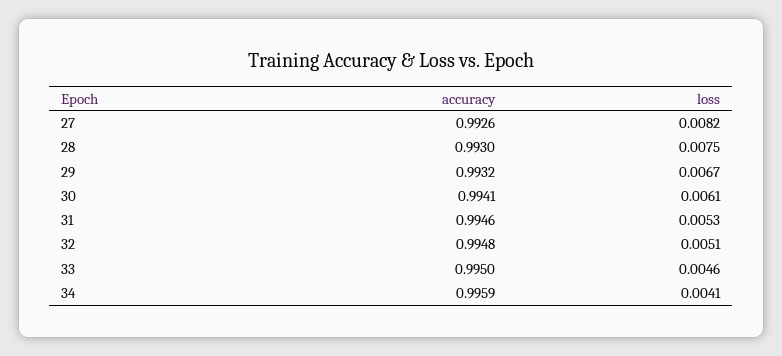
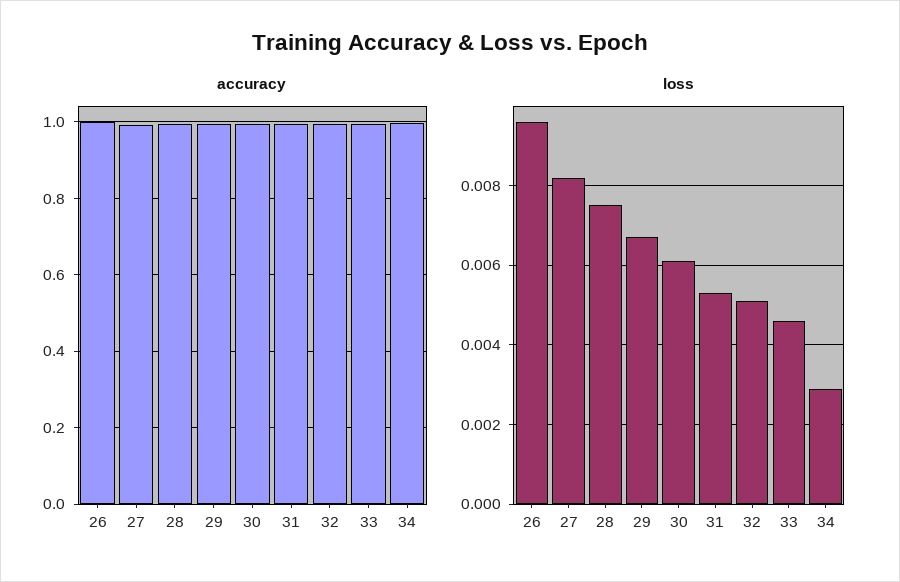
loss, 34: 0.0041 -> 0.003
accuracy, 26: none -> 1
loss, 26: none -> 0.0095

